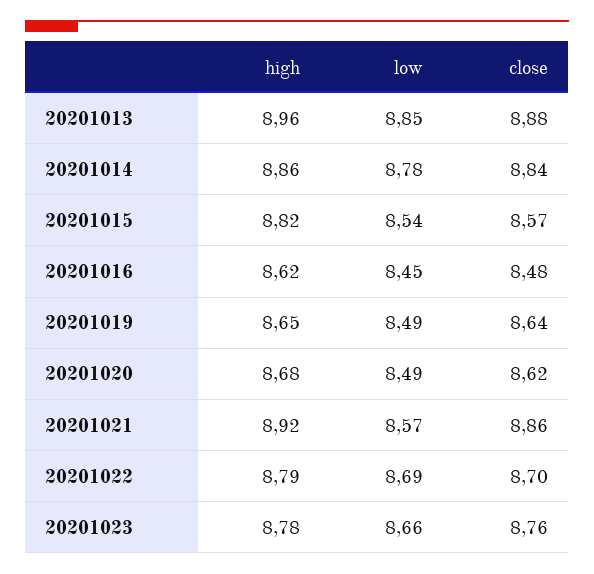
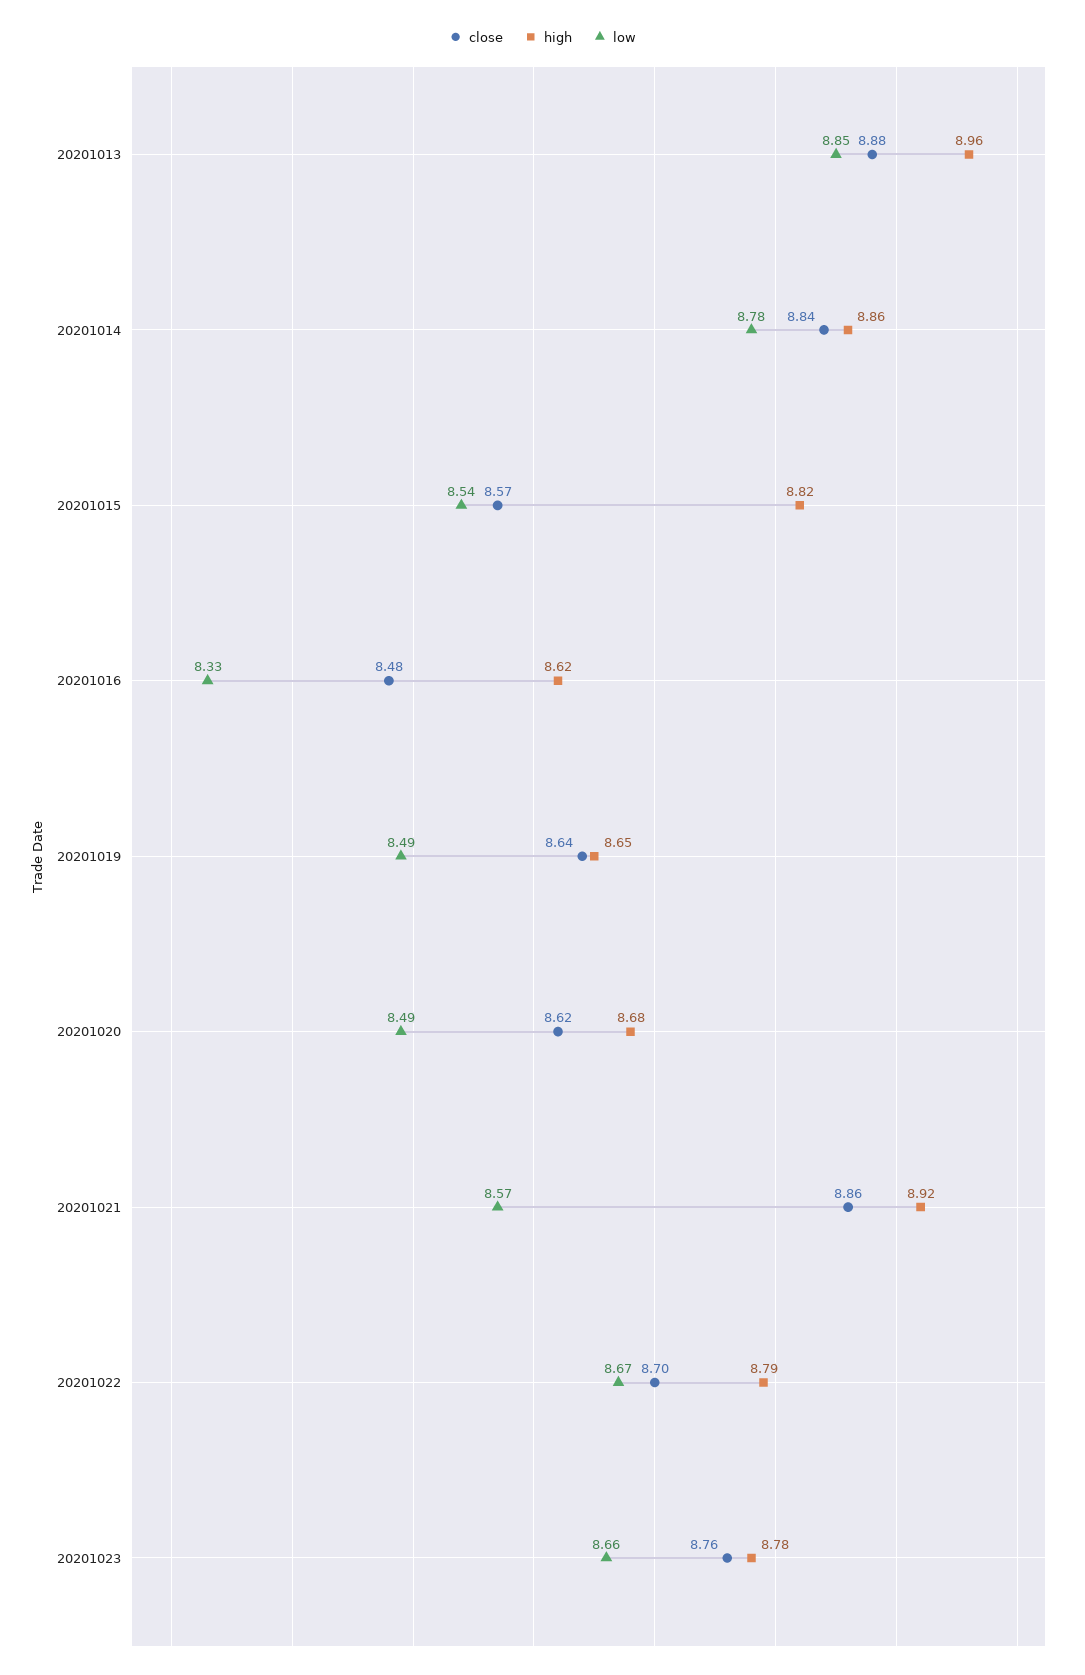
low, 20201016: 8.45 -> 8.33
low, 20201022: 8.69 -> 8.67

